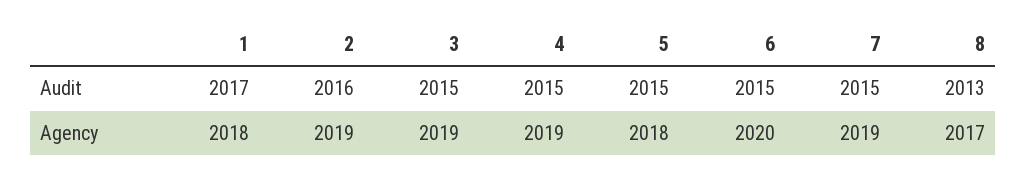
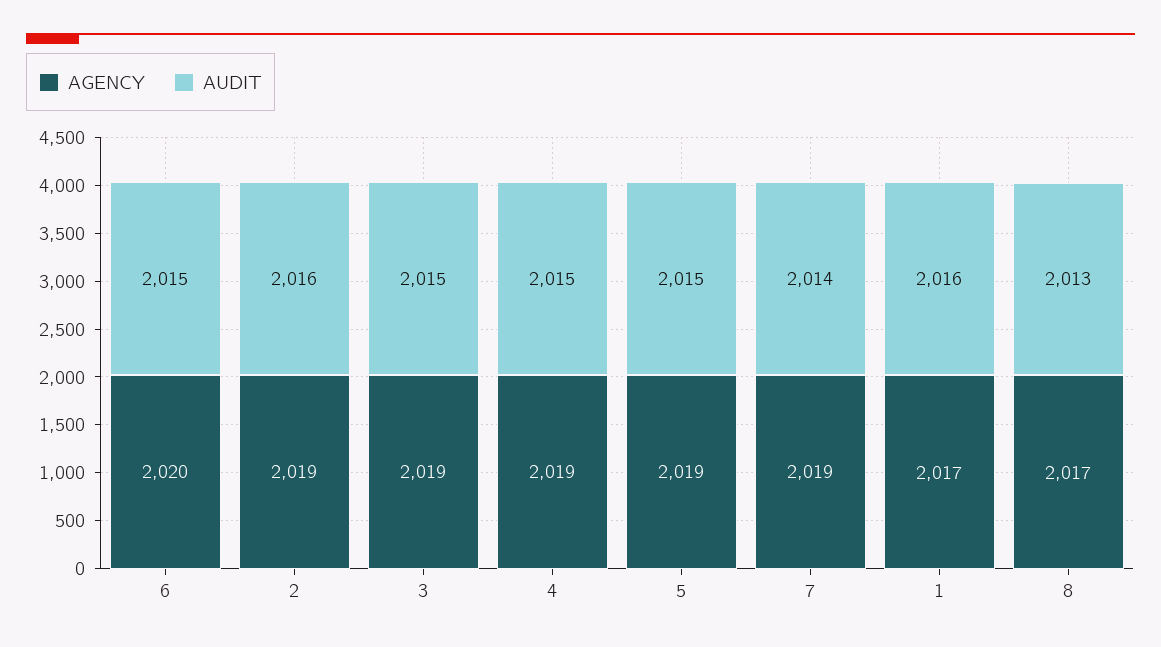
Audit, 1: 2017 -> 2016
Audit, 7: 2015 -> 2014
Agency, 1: 2018 -> 2017
Agency, 5: 2018 -> 2019

